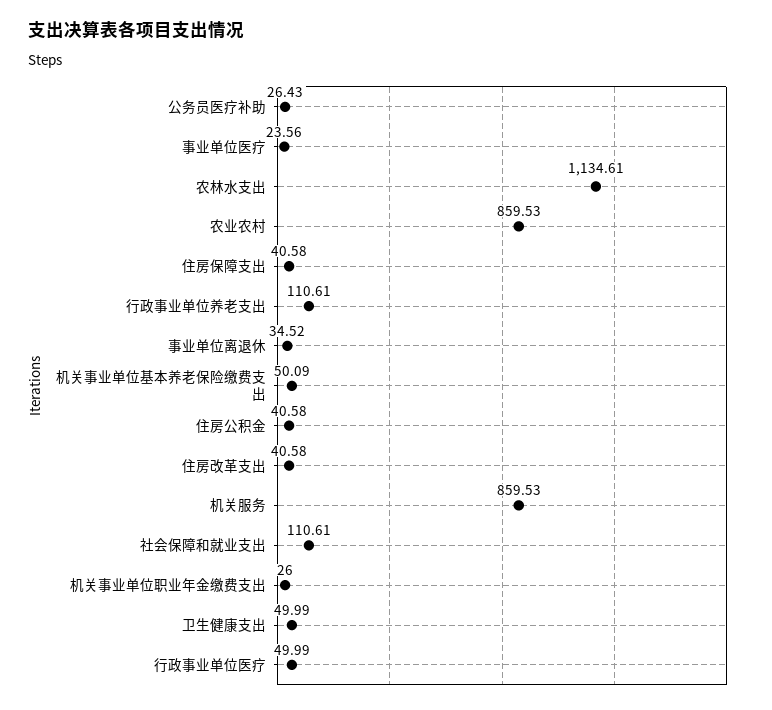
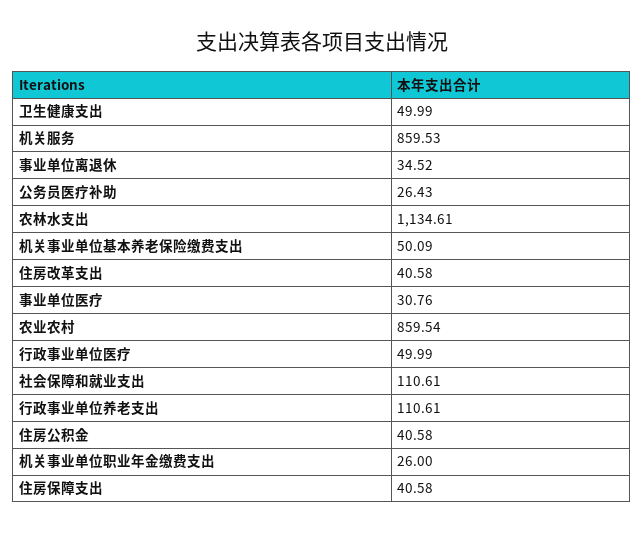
事业单位医疗: 23.56 -> 30.76
农业农村: 859.53 -> 859.54

